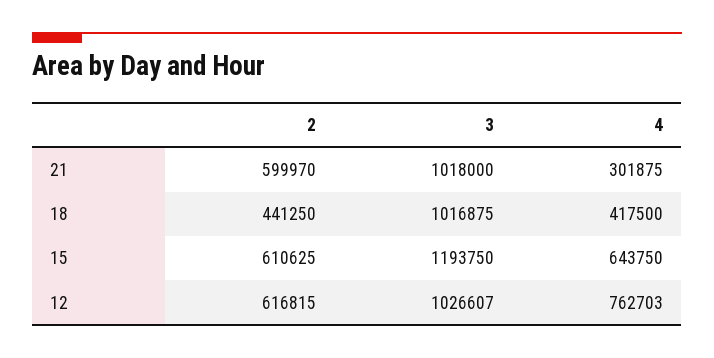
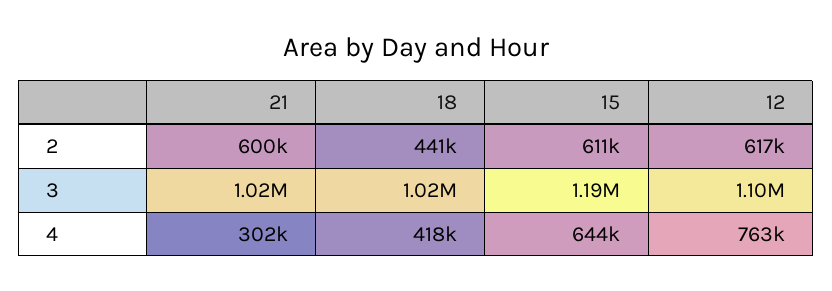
3, 12: 1026607 -> 1100000

